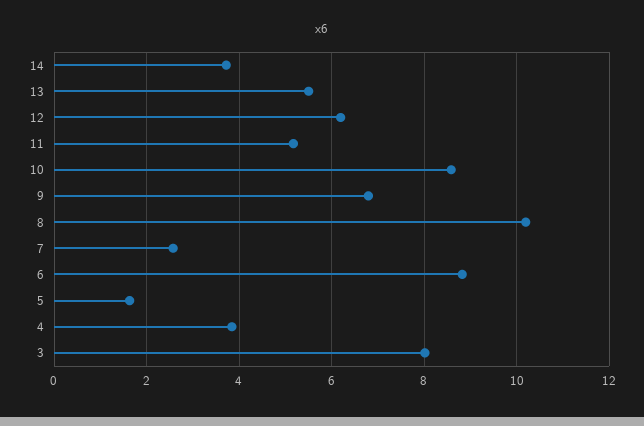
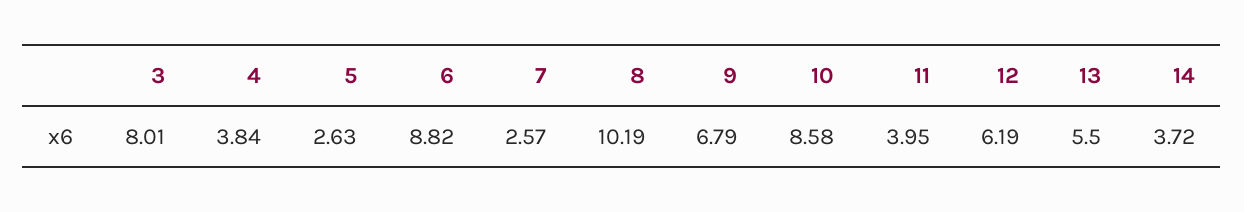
11: 5.2 -> 3.95
5: 1.6 -> 2.63

